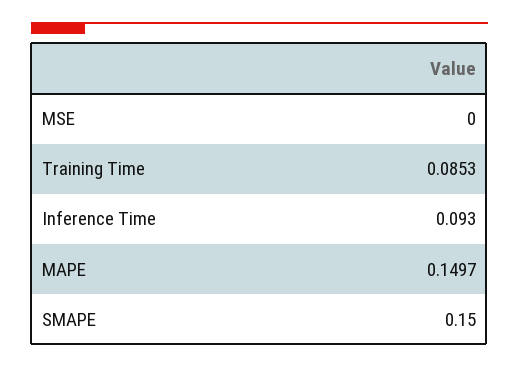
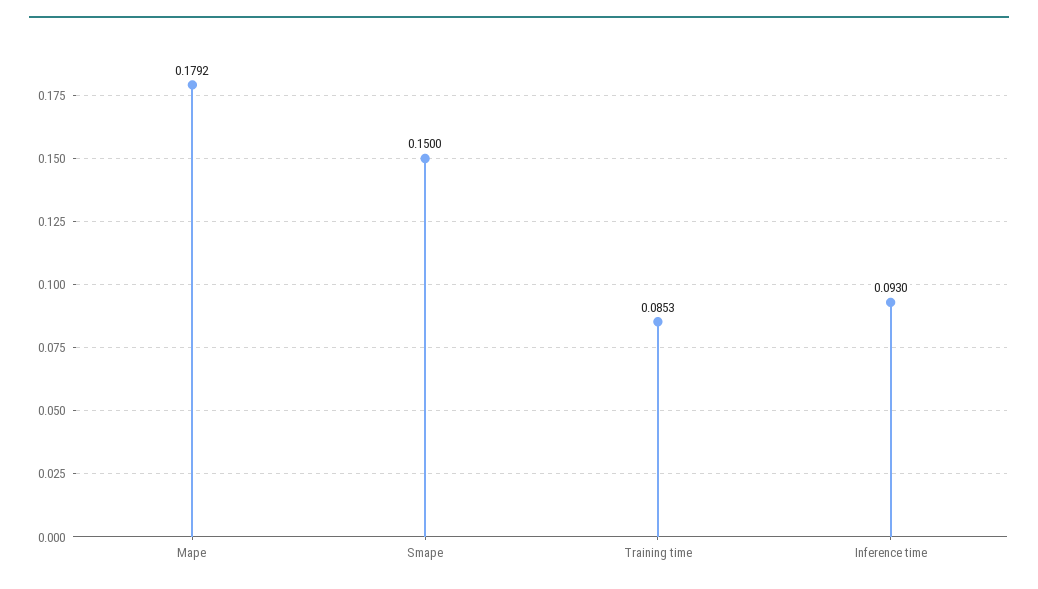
MSE: 0 -> none
MAPE: 0.1497 -> 0.1792

